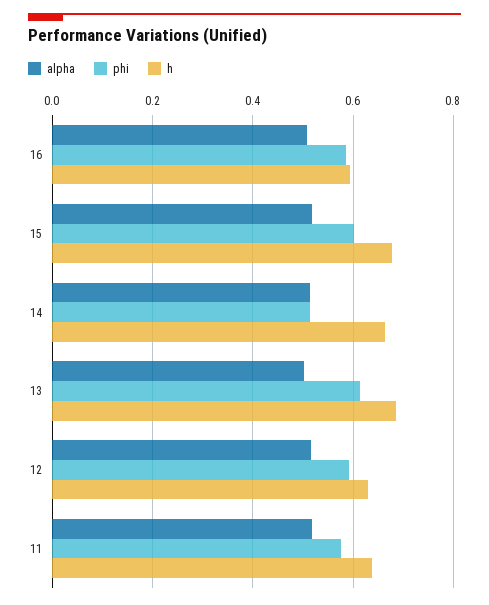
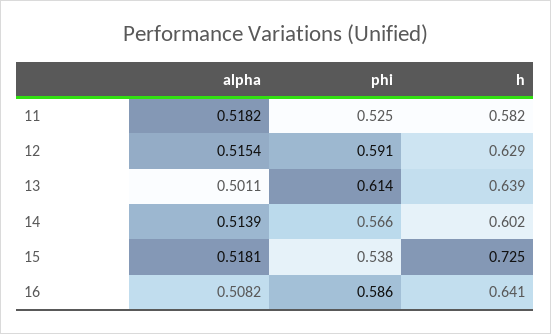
h, 16: 0.6 -> 0.641
phi, 15: 0.6 -> 0.538
h, 15: 0.68 -> 0.725
phi, 14: 0.52 -> 0.566
h, 14: 0.66 -> 0.602
h, 13: 0.68 -> 0.639
phi, 11: 0.58 -> 0.525
h, 11: 0.64 -> 0.582

